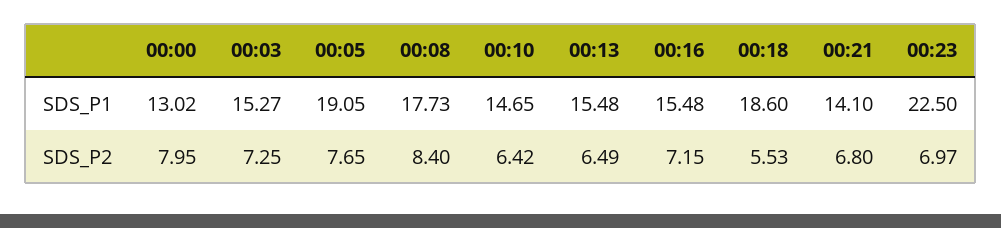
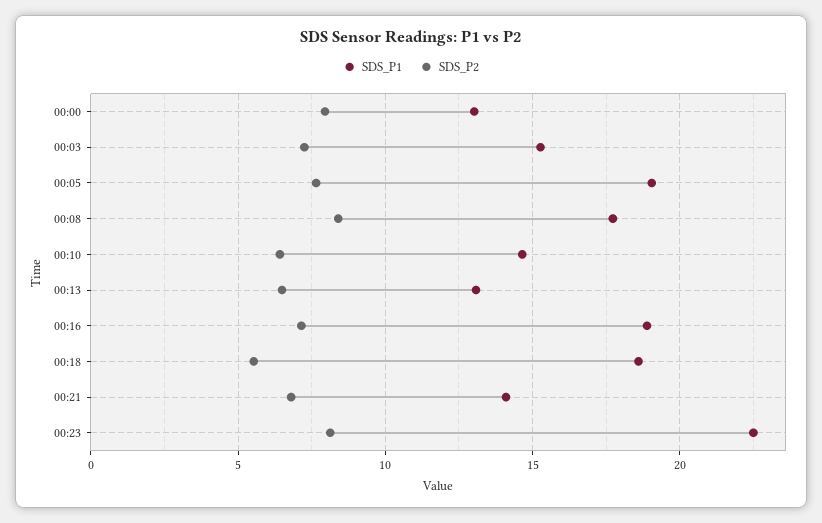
SDS_P1, 00:13: 15.48 -> 13
SDS_P1, 00:16: 15.48 -> 19
SDS_P2, 00:23: 6.97 -> 8

